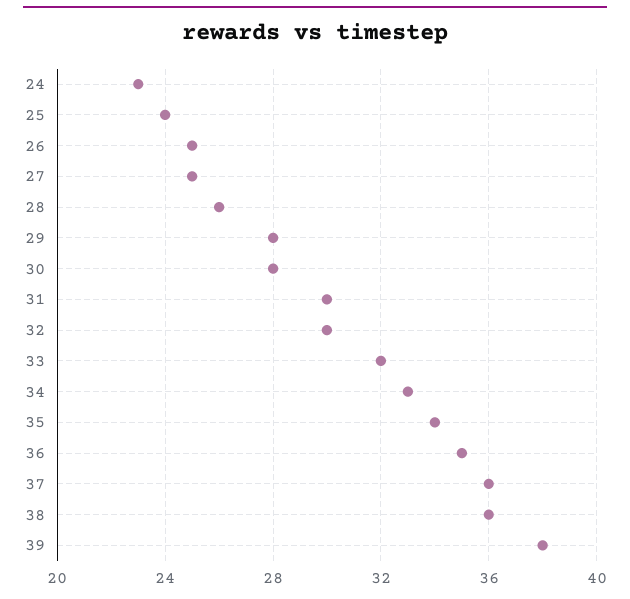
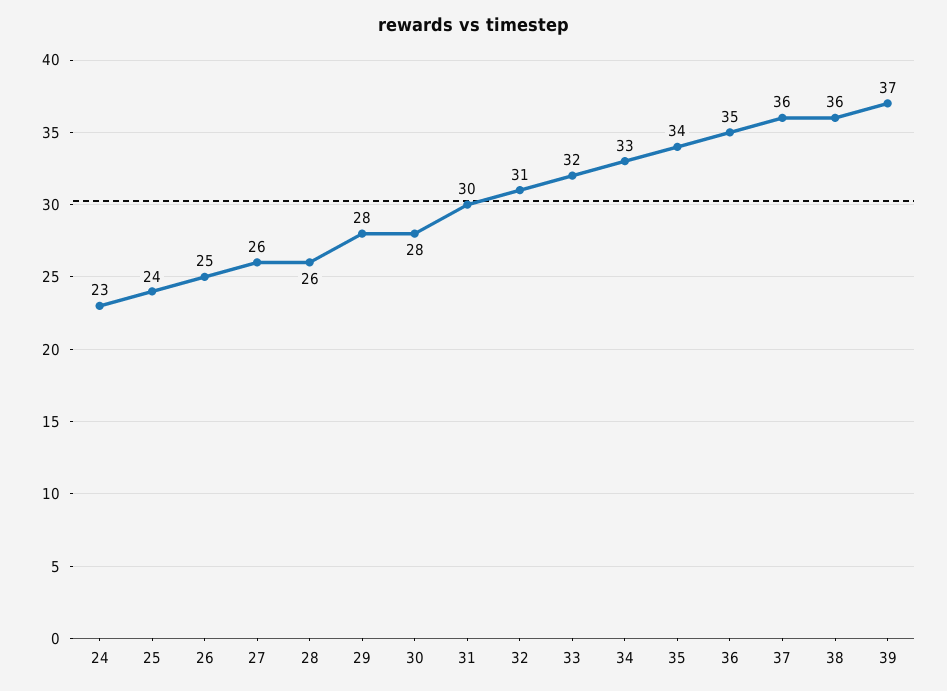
27: 25 -> 26
32: 30 -> 31
39: 38 -> 37

